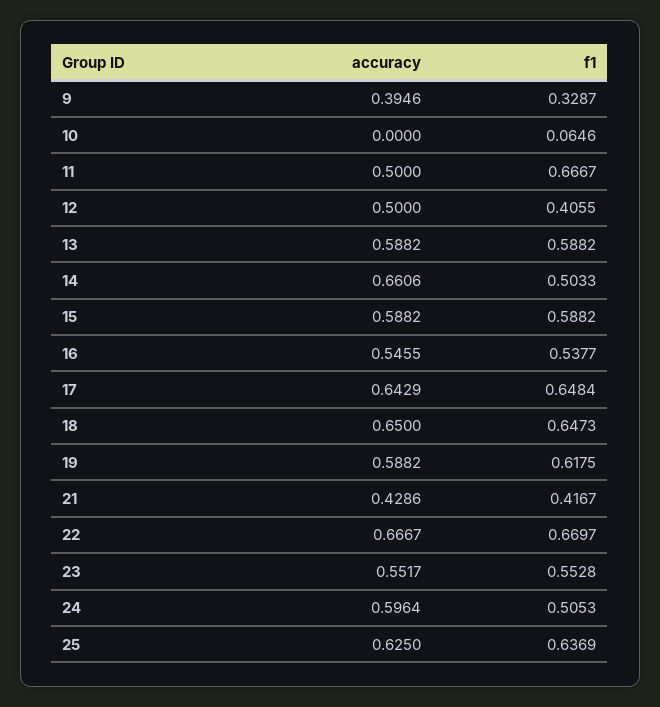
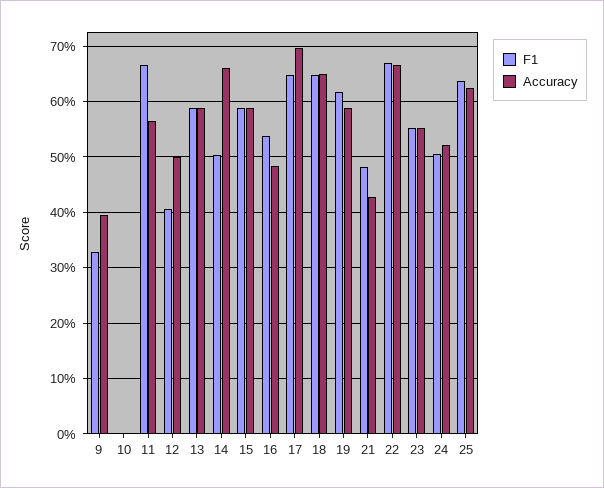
f1, 10: 0.0646 -> 0
accuracy, 11: 0.5 -> 0.56
accuracy, 16: 0.5455 -> 0.48
accuracy, 17: 0.6429 -> 0.7
f1, 21: 0.4167 -> 0.48
accuracy, 24: 0.5964 -> 0.52

